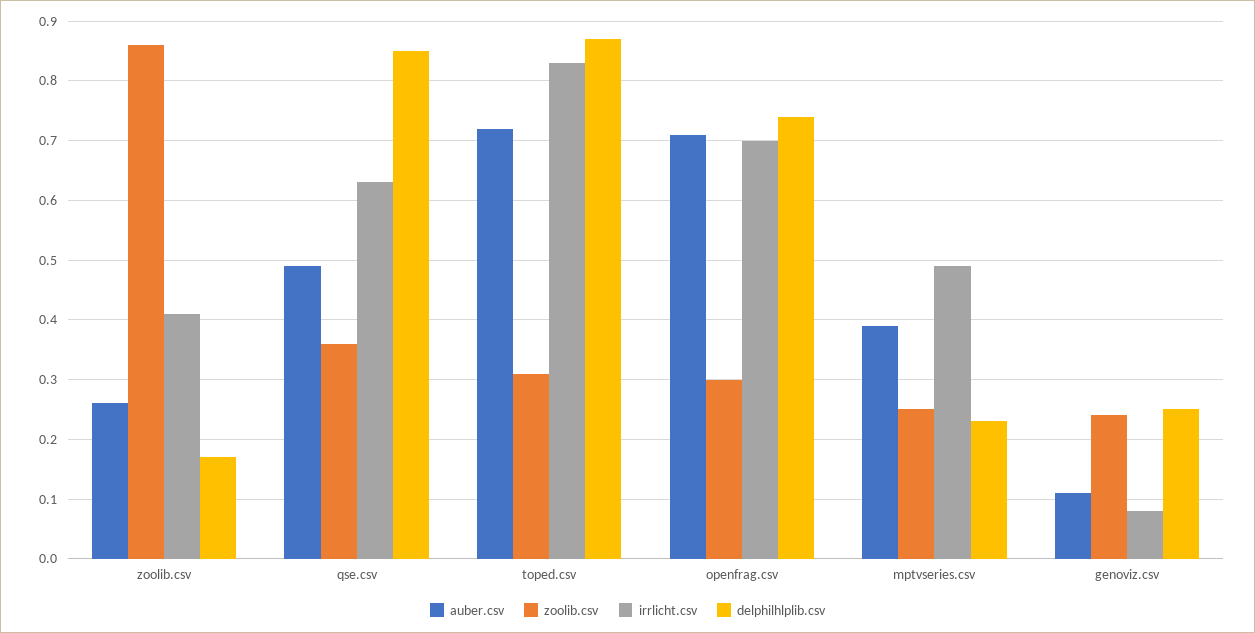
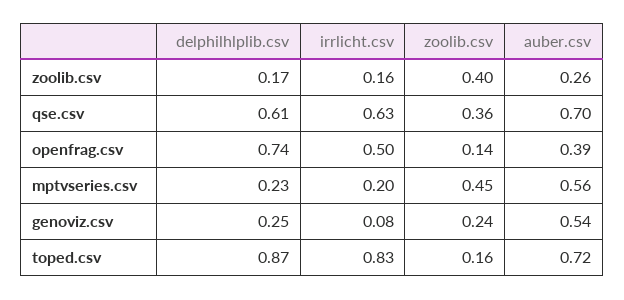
zoolib.csv, zoolib.csv: 0.85 -> 0.4
irrlicht.csv, zoolib.csv: 0.4 -> 0.16
auber.csv, qse.csv: 0.5 -> 0.7
delphilhlplib.csv, qse.csv: 0.85 -> 0.61
zoolib.csv, toped.csv: 0.3 -> 0.16
auber.csv, openfrag.csv: 0.7 -> 0.39
zoolib.csv, openfrag.csv: 0.3 -> 0.14
irrlicht.csv, openfrag.csv: 0.7 -> 0.5
auber.csv, mptvseries.csv: 0.4 -> 0.56
zoolib.csv, mptvseries.csv: 0.25 -> 0.45
irrlicht.csv, mptvseries.csv: 0.5 -> 0.2
auber.csv, genoviz.csv: 0.1 -> 0.54

